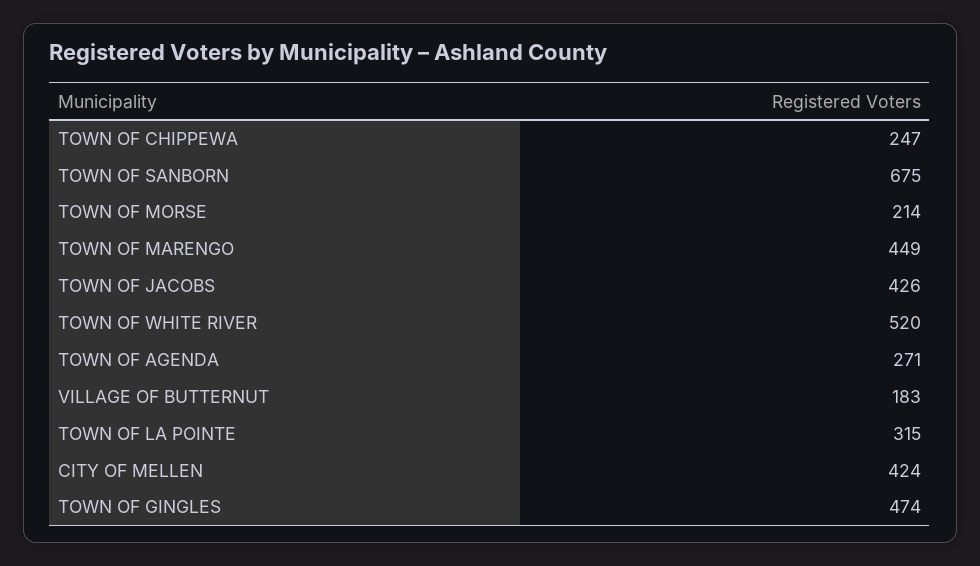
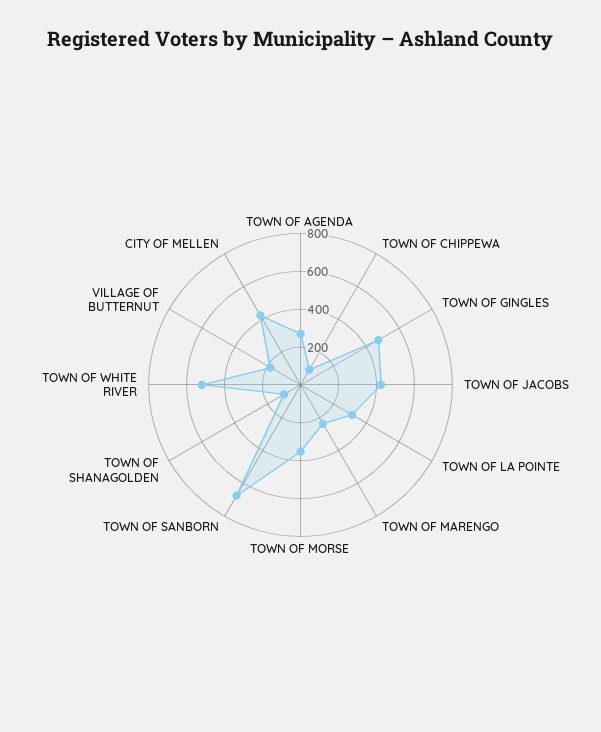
TOWN OF CHIPPEWA: 247 -> 100
TOWN OF MORSE: 214 -> 350
TOWN OF MARENGO: 449 -> 250
TOWN OF SHANAGOLDEN: none -> 100

